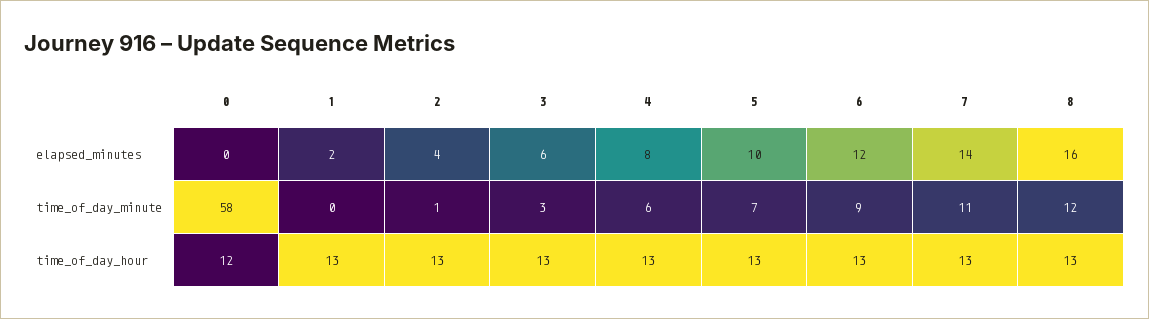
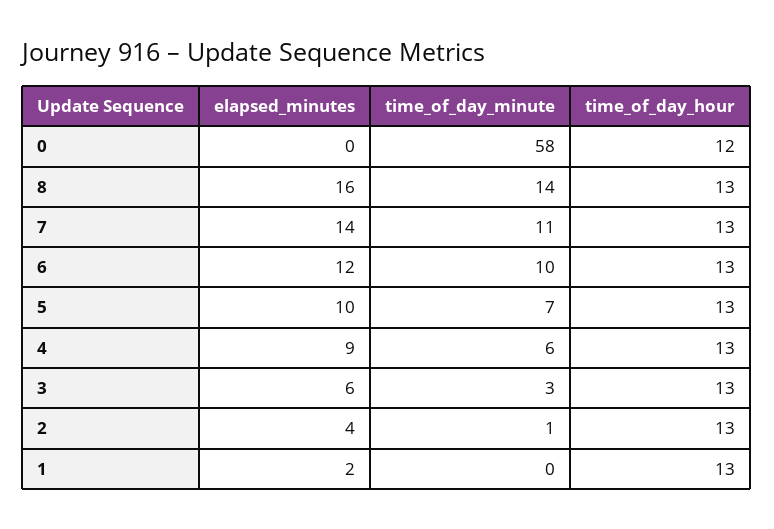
4, elapsed_minutes: 8 -> 9
6, time_of_day_minute: 9 -> 10
8, time_of_day_minute: 12 -> 14

